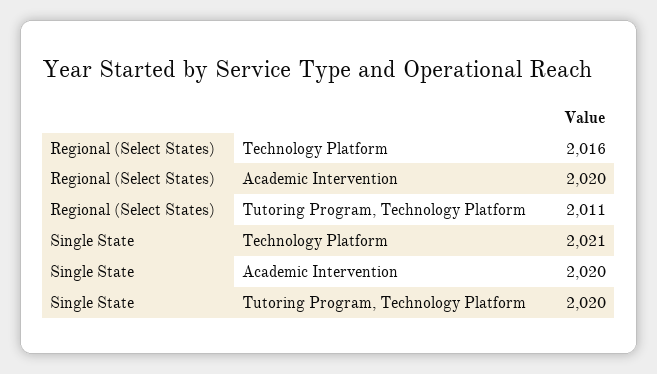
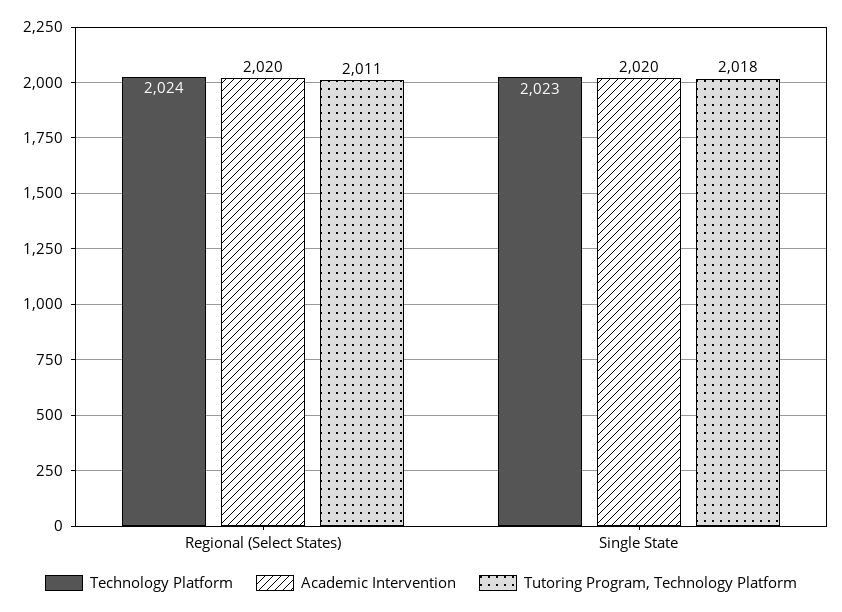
Technology Platform, Regional (Select States): 2016 -> 2024
Technology Platform, Single State: 2021 -> 2023
Tutoring Program, Technology Platform, Single State: 2020 -> 2018

